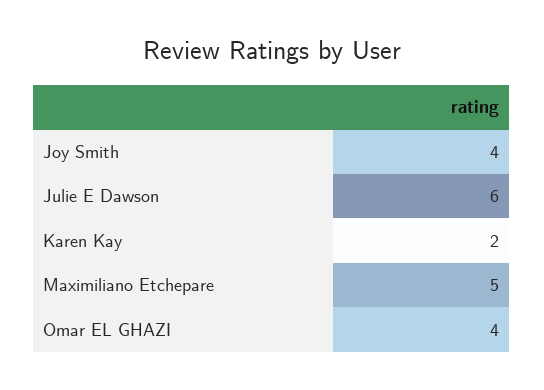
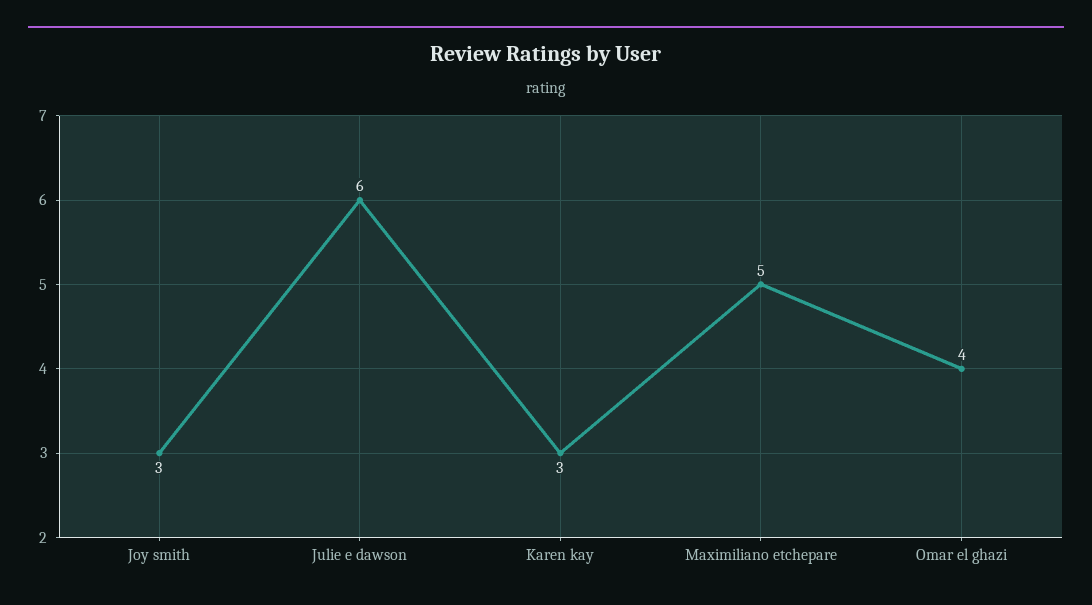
Joy Smith: 4 -> 3
Karen Kay: 2 -> 3

